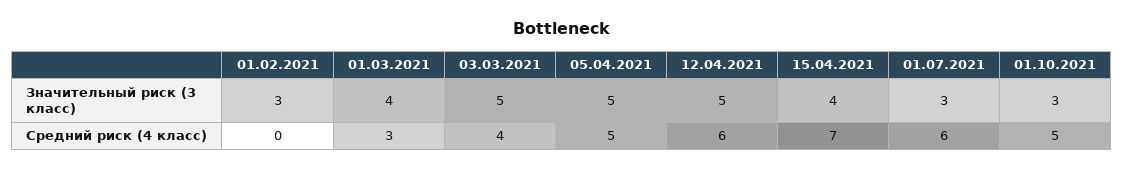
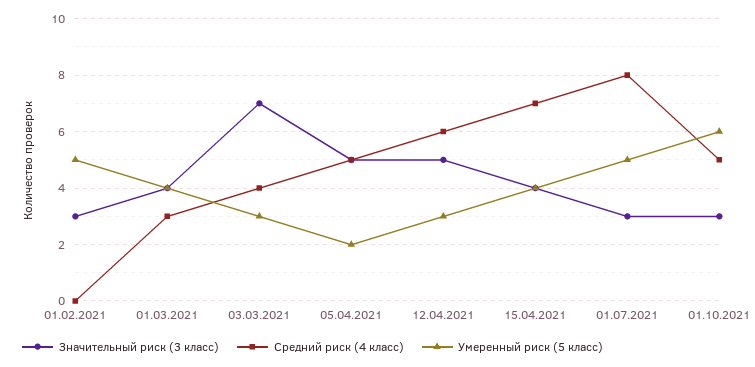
Значительный риск (3 класс), 03.03.2021: 5 -> 7
Средний риск (4 класс), 01.07.2021: 6 -> 8
Умеренный риск (5 класс), 01.02.2021: none -> 5
Умеренный риск (5 класс), 01.03.2021: none -> 4
Умеренный риск (5 класс), 03.03.2021: none -> 3
Умеренный риск (5 класс), 05.04.2021: none -> 2
Умеренный риск (5 класс), 12.04.2021: none -> 3
Умеренный риск (5 класс), 15.04.2021: none -> 4
Умеренный риск (5 класс), 01.07.2021: none -> 5
Умеренный риск (5 класс), 01.10.2021: none -> 6

